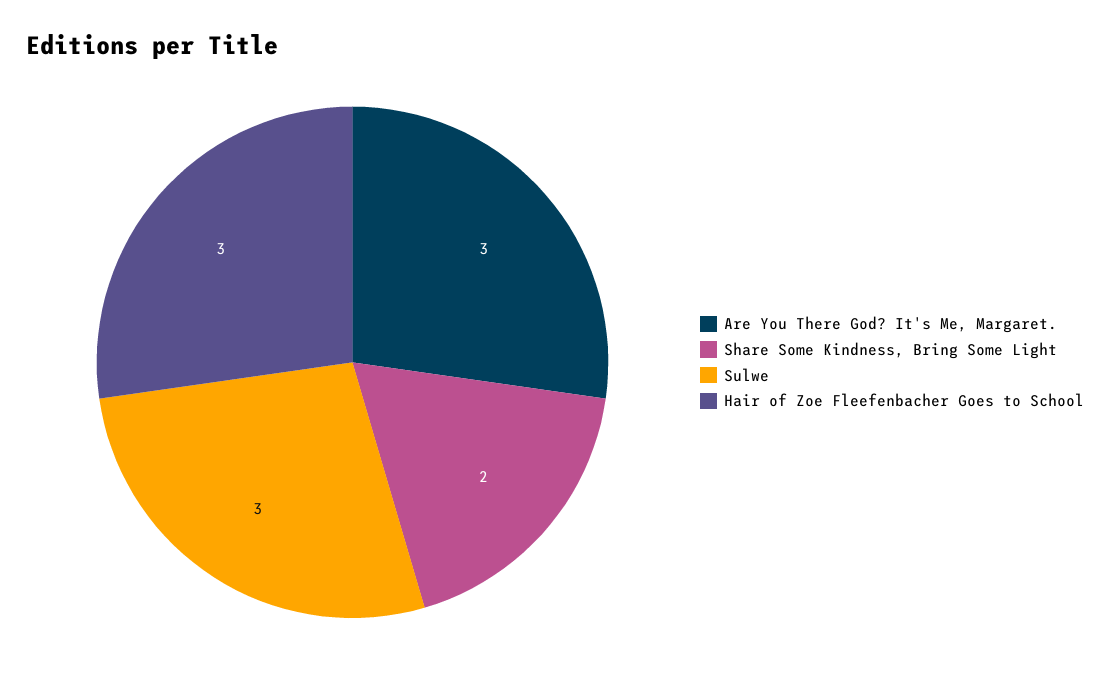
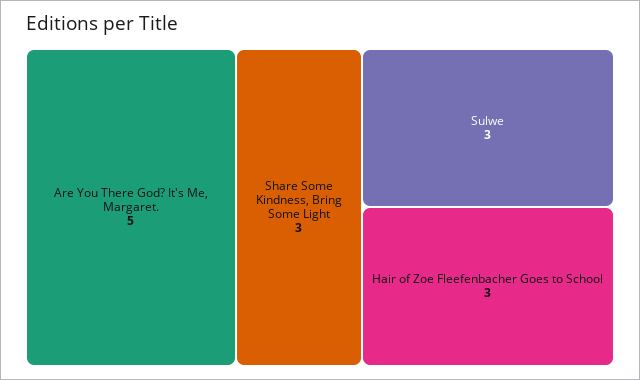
Are You There God? It's Me, Margaret.: 3 -> 5
Share Some Kindness, Bring Some Light: 2 -> 3

